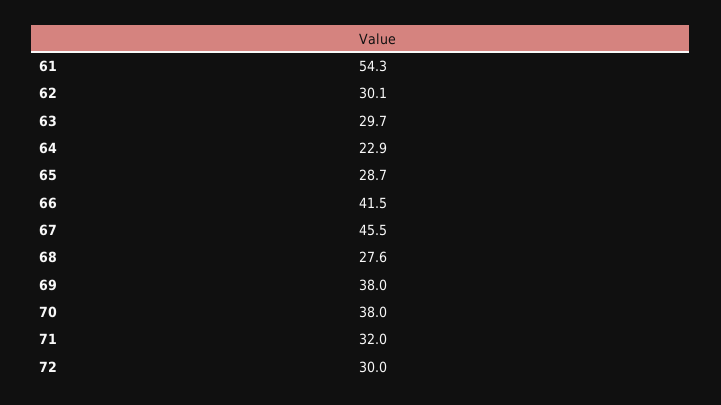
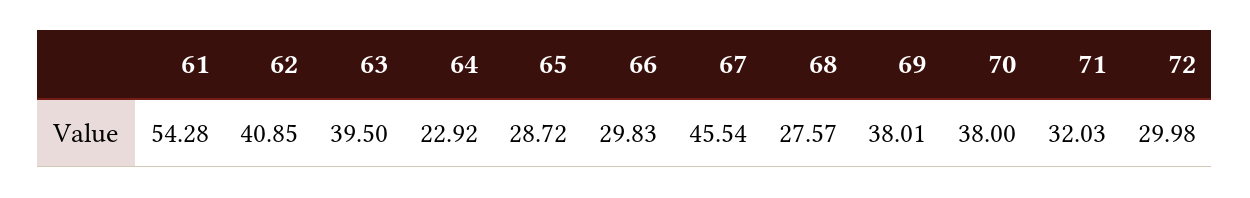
62: 30.1 -> 40.85
63: 29.7 -> 39.5
66: 41.5 -> 29.83

